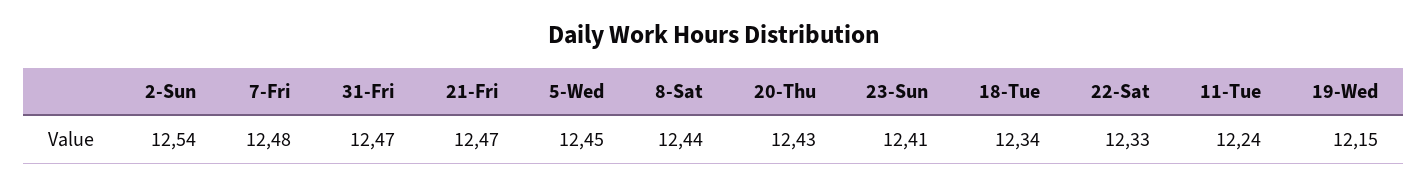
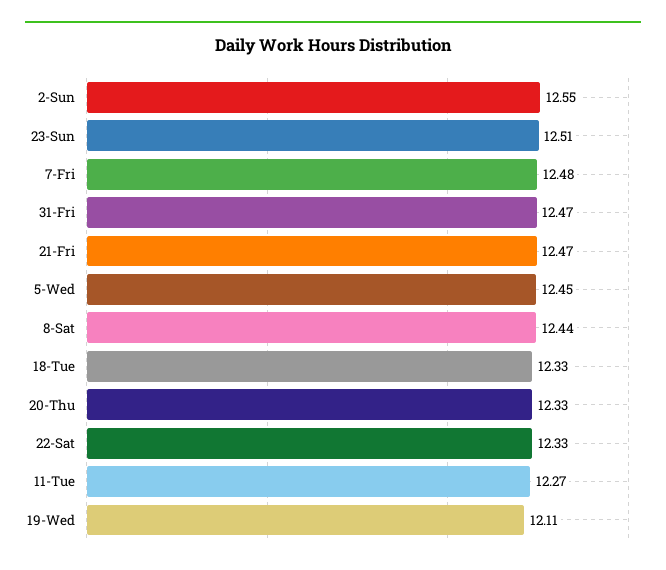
2-Sun: 12.54 -> 12.55
20-Thu: 12.43 -> 12.33
23-Sun: 12.41 -> 12.51
18-Tue: 12.34 -> 12.33
11-Tue: 12.24 -> 12.27
19-Wed: 12.15 -> 12.11

